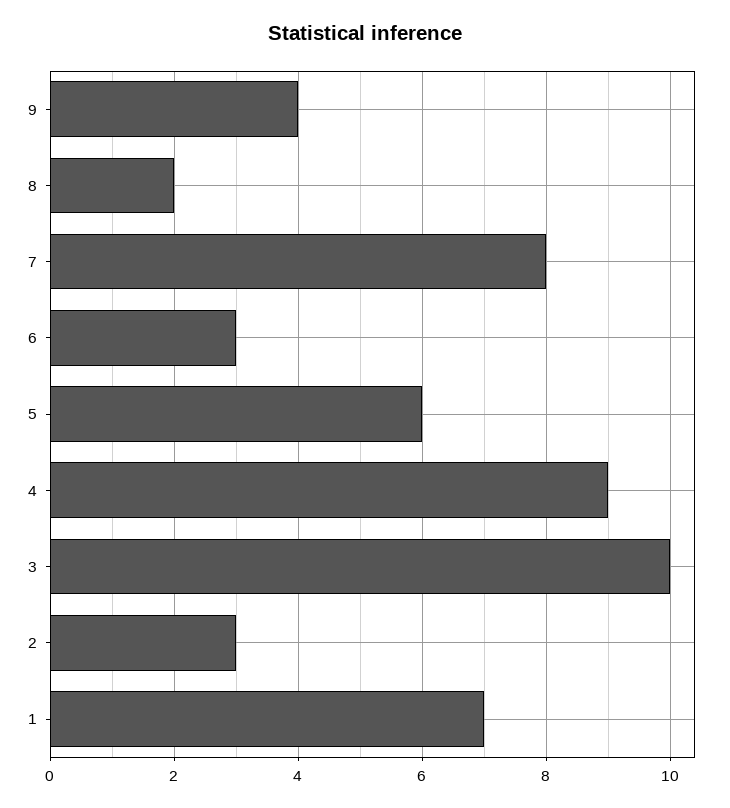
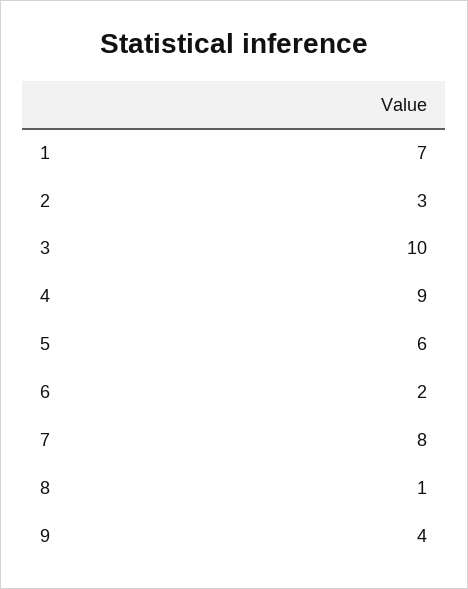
8: 2 -> 1
6: 3 -> 2

